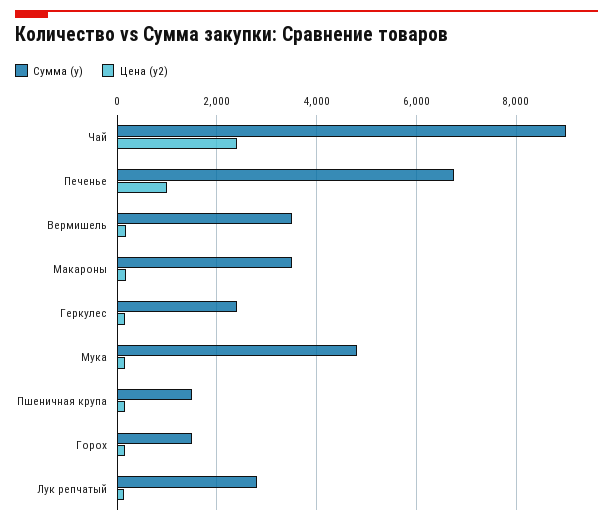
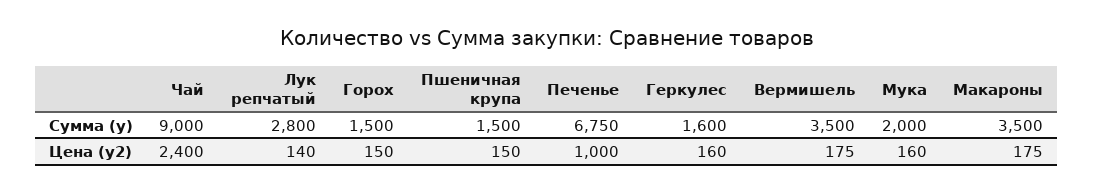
Сумма (y), Геркулес: 2400 -> 1600
Сумма (y), Мука: 4800 -> 2000

